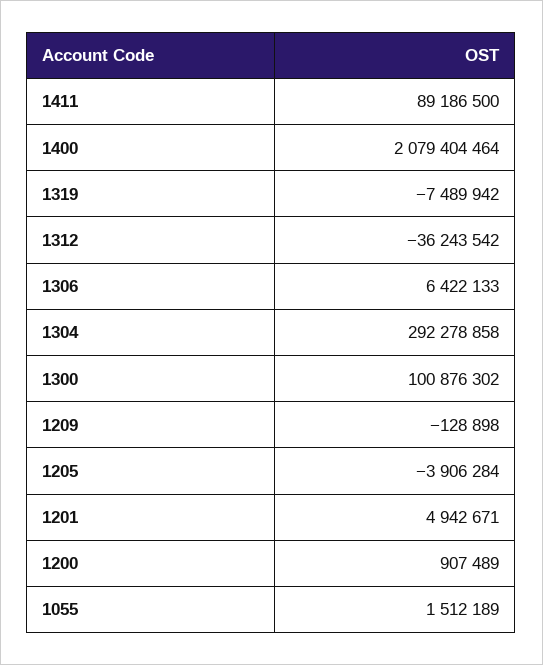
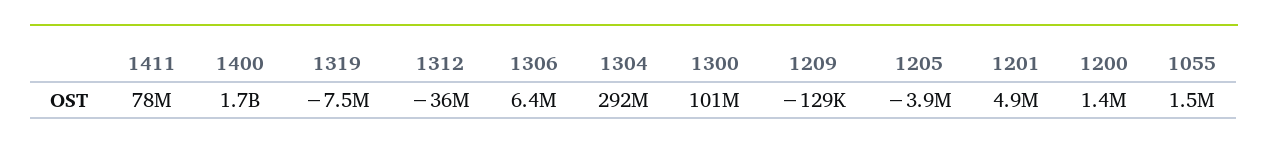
1411: 89186500 -> 78000000
1400: 2079404464 -> 1700000000
1200: 907489 -> 1400000

